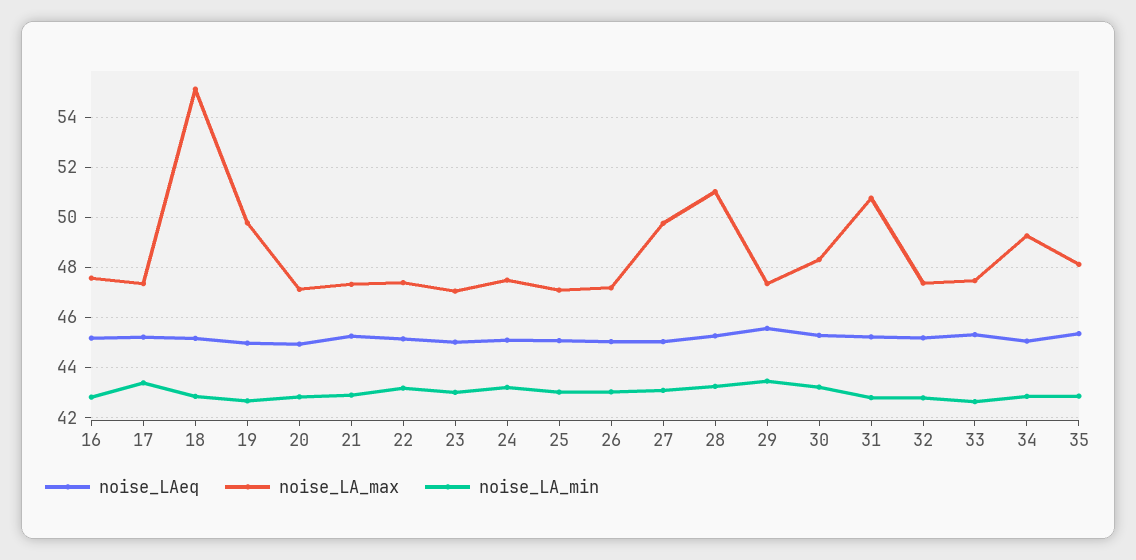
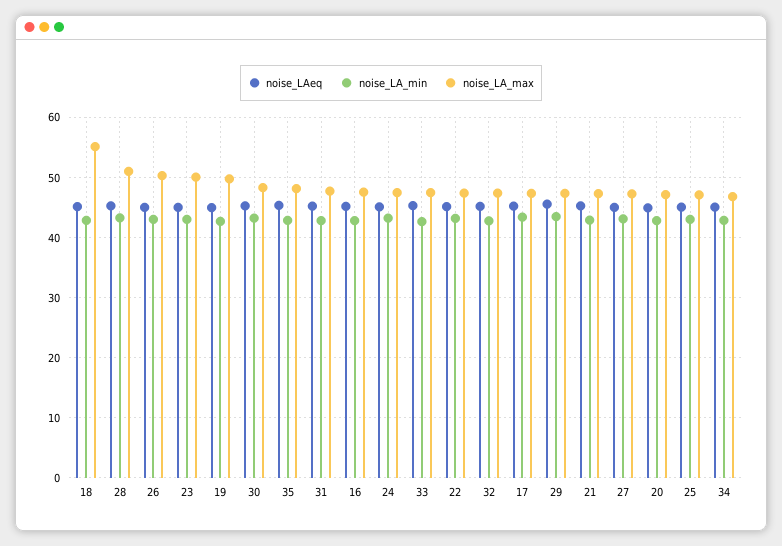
noise_LA_max, 23: 47 -> 50
noise_LA_max, 26: 47.25 -> 50
noise_LA_max, 27: 49.75 -> 47
noise_LA_max, 31: 50.75 -> 48
noise_LA_max, 34: 49.25 -> 47

